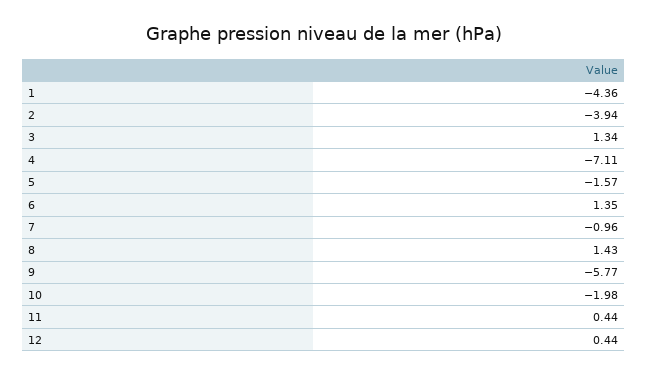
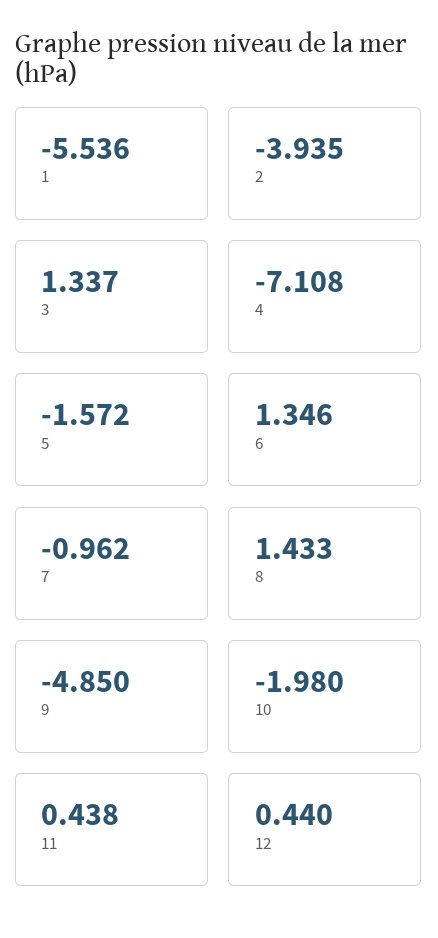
1: -4.36 -> -5.536
9: -5.77 -> -4.85

